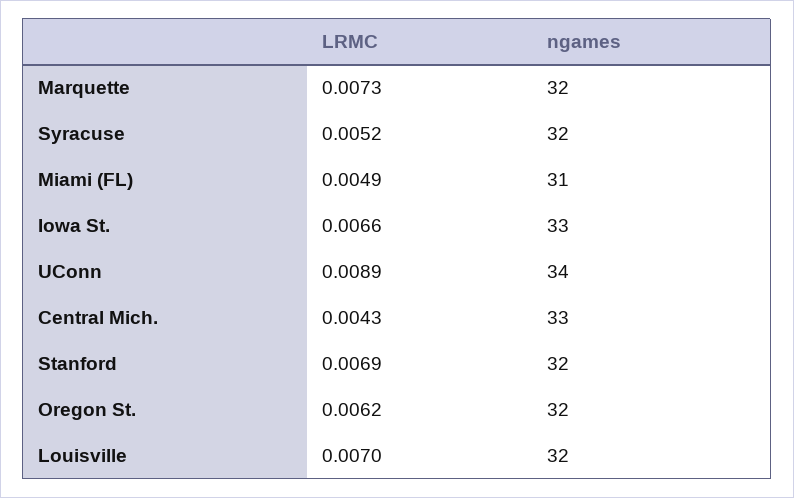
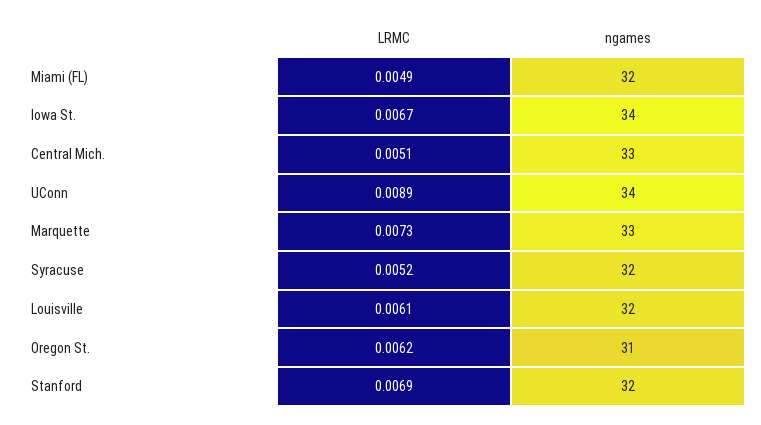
ngames, Marquette: 32 -> 33
ngames, Miami (FL): 31 -> 32
LRMC, Iowa St.: 0.0066 -> 0.0067
ngames, Iowa St.: 33 -> 34
LRMC, Central Mich.: 0.0043 -> 0.0051
ngames, Oregon St.: 32 -> 31
LRMC, Louisville: 0.007 -> 0.0061

